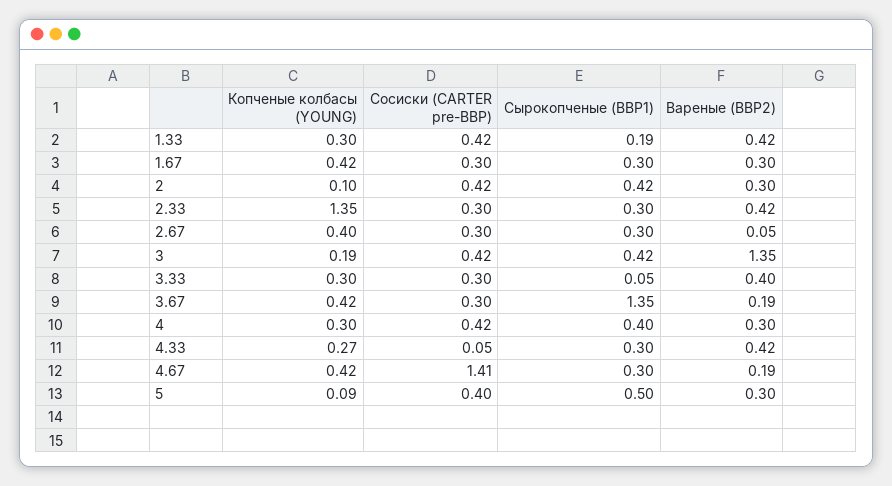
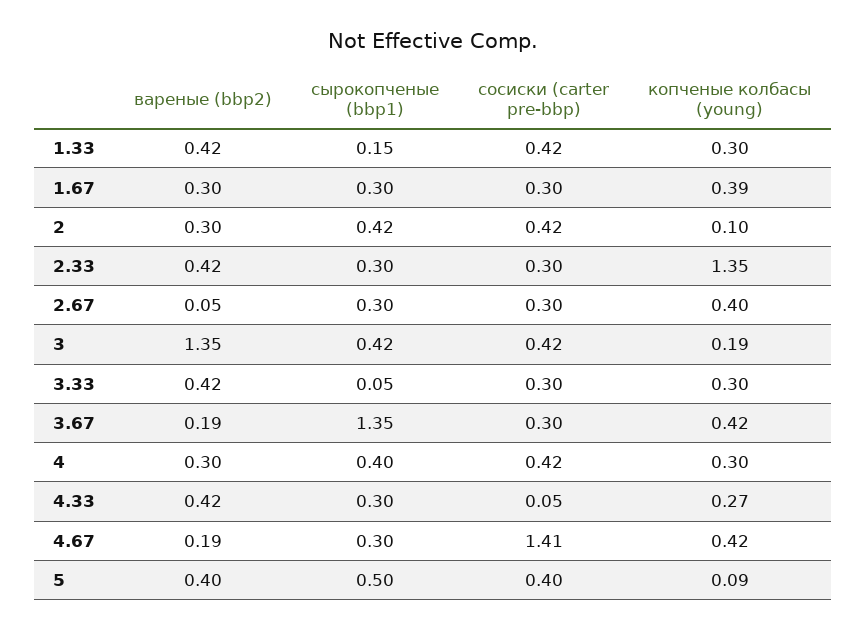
Сырокопченые (BBP1), 1.33: 0.19 -> 0.15
Копченые колбасы (YOUNG), 1.67: 0.42 -> 0.39
Вареные (BBP2), 3.33: 0.4 -> 0.42
Вареные (BBP2), 5: 0.3 -> 0.4

